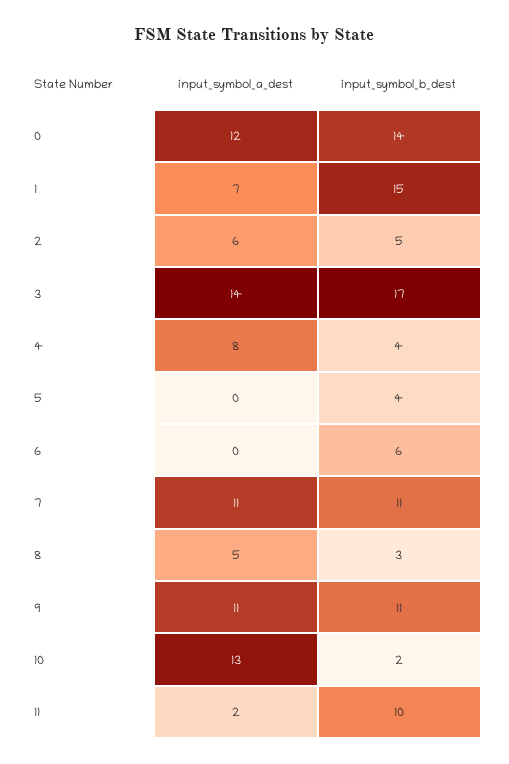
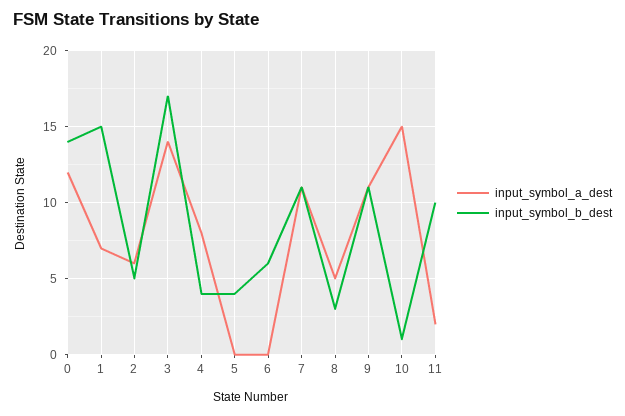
input_symbol_a_dest, 10: 13 -> 15
input_symbol_b_dest, 10: 2 -> 1

